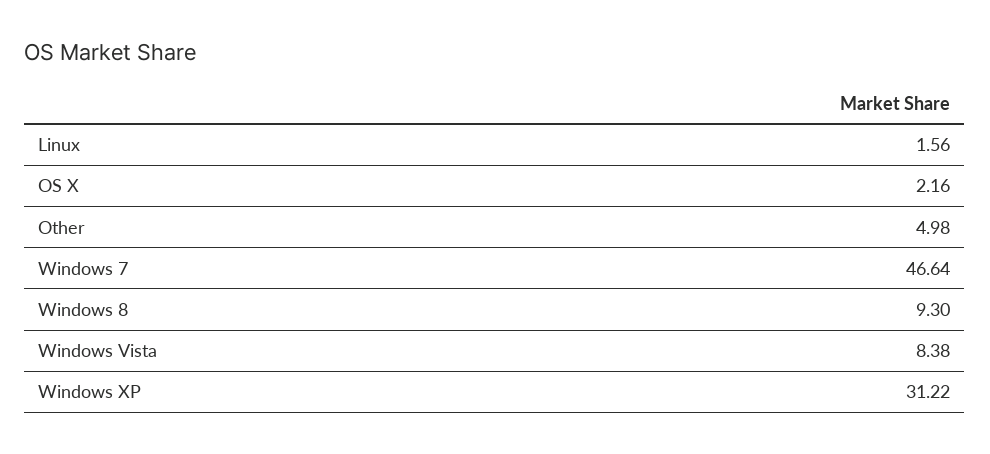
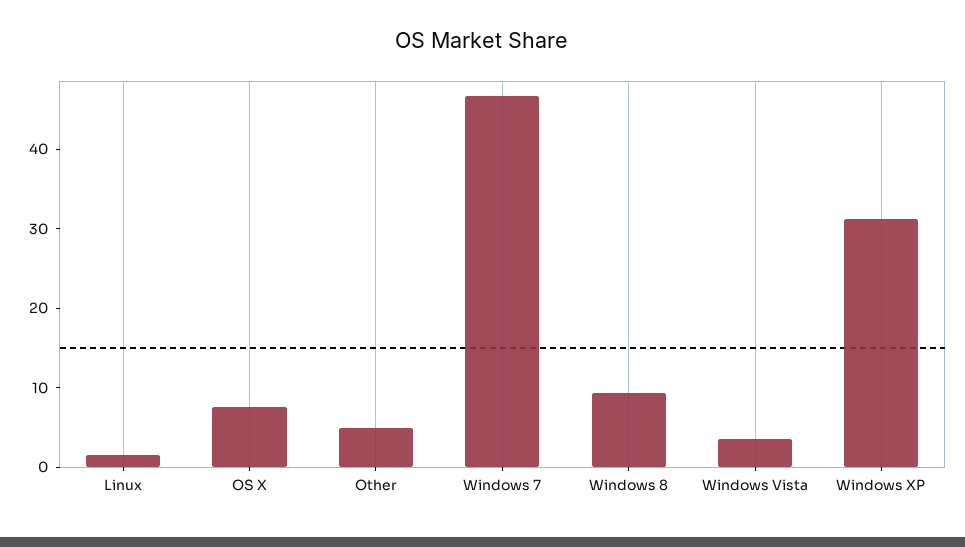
OS X: 2.16 -> 8
Windows Vista: 8.38 -> 4

